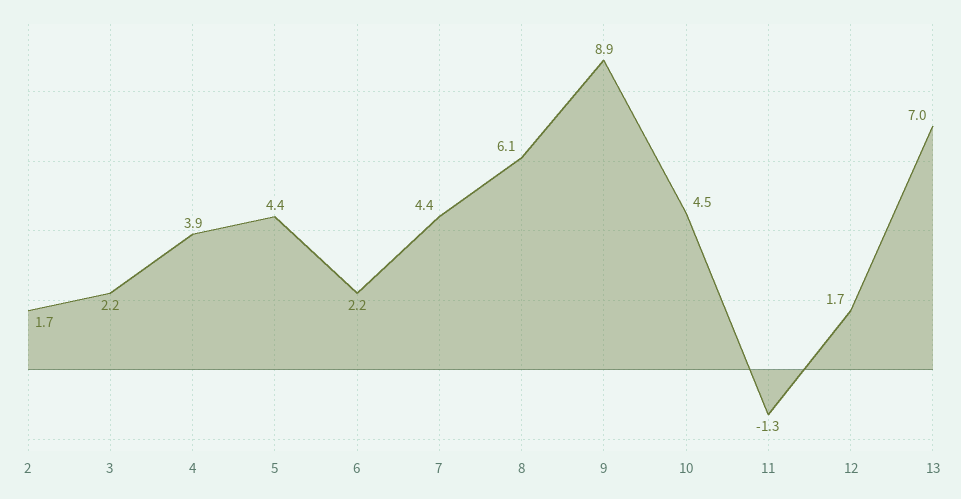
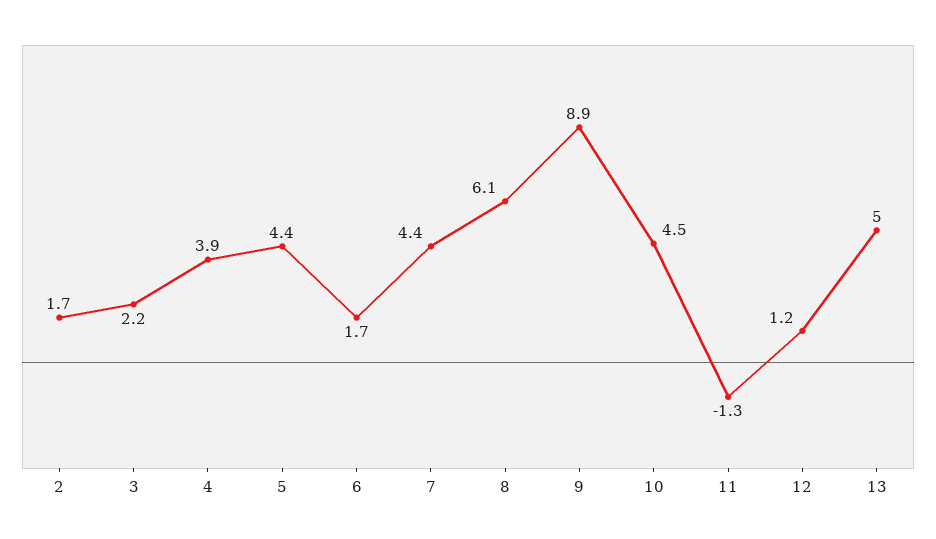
6: 2.2 -> 1.7
12: 1.7 -> 1.2
13: 7 -> 5

